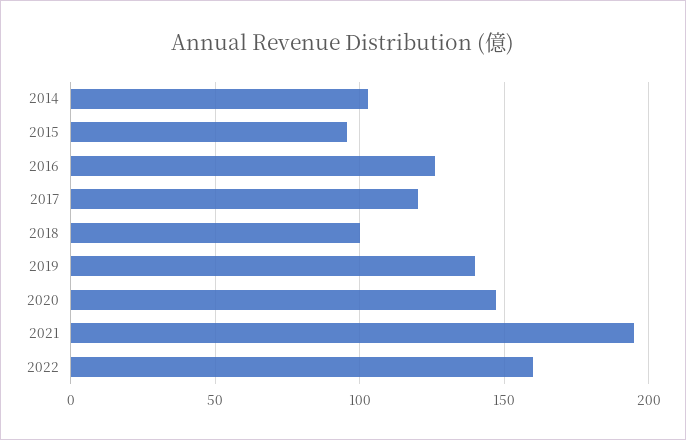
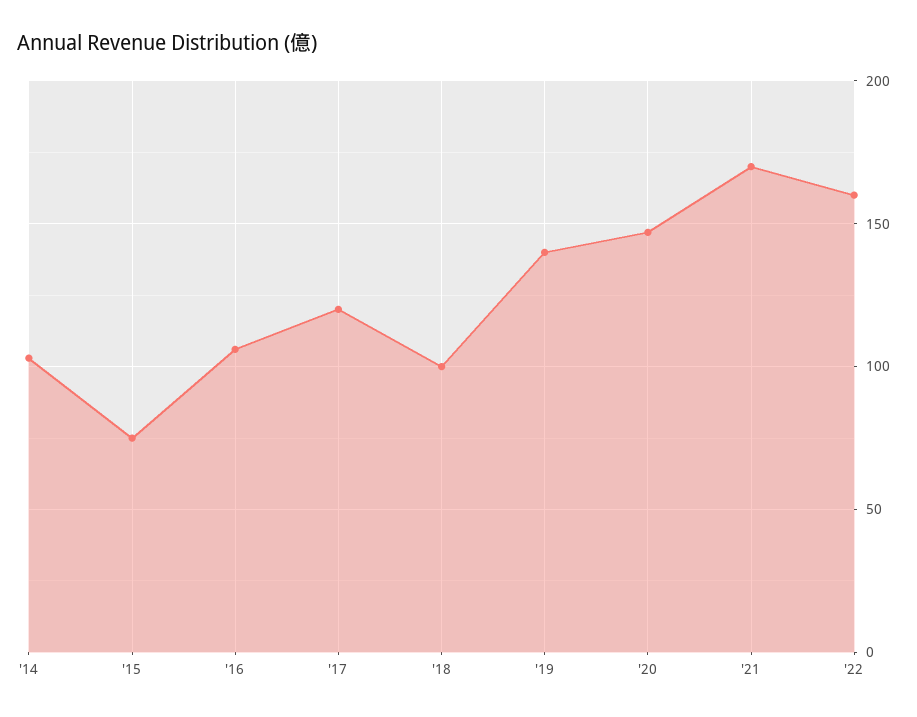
2015: 95 -> 75
2016: 125 -> 105
2021: 195 -> 170

